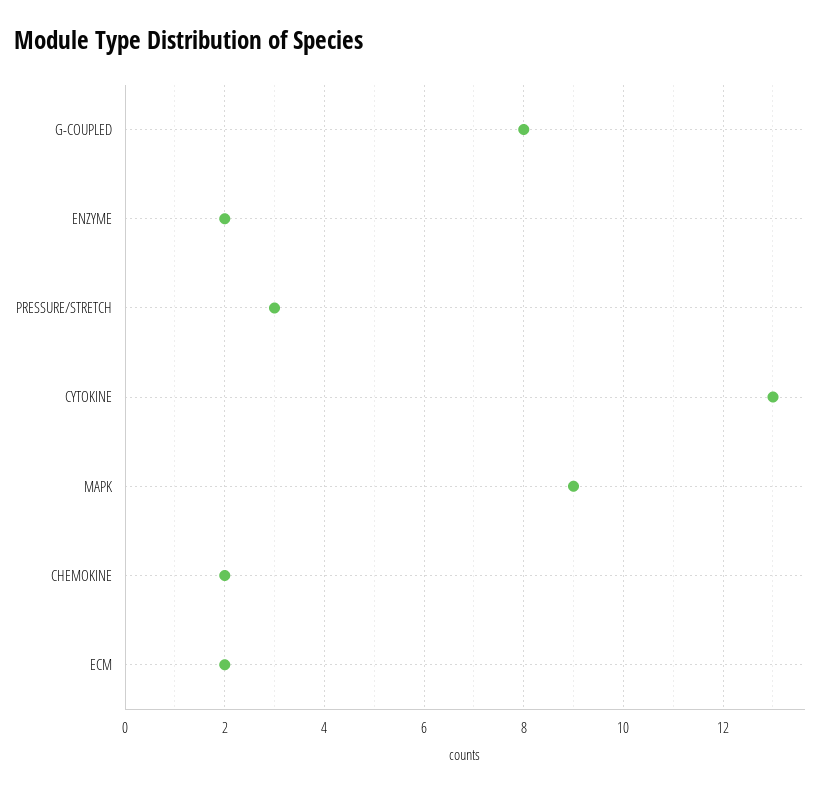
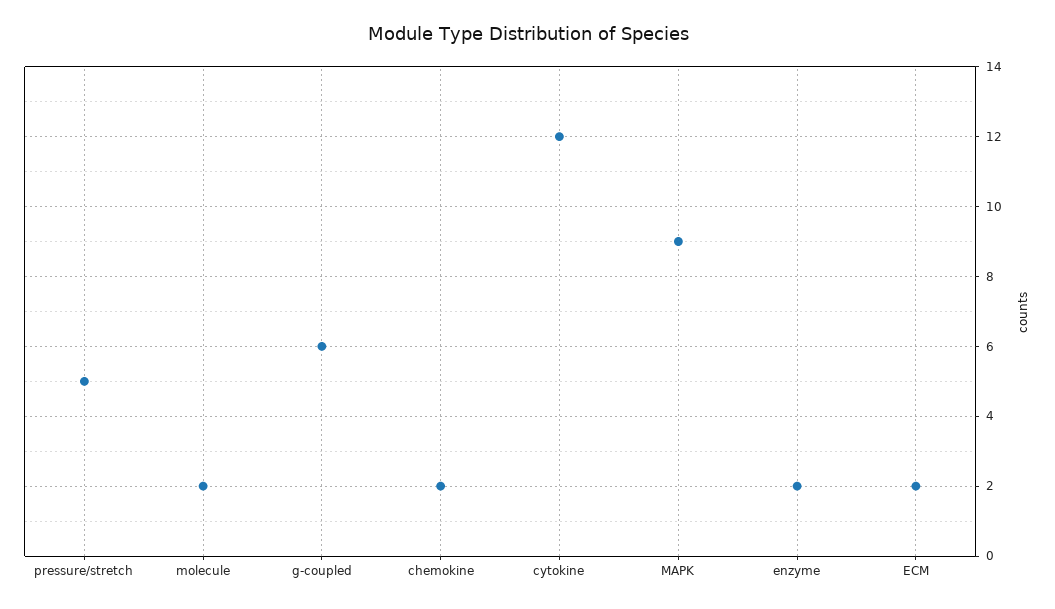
G-COUPLED: 8 -> 6
PRESSURE/STRETCH: 3 -> 5
CYTOKINE: 13 -> 12
molecule: none -> 2

